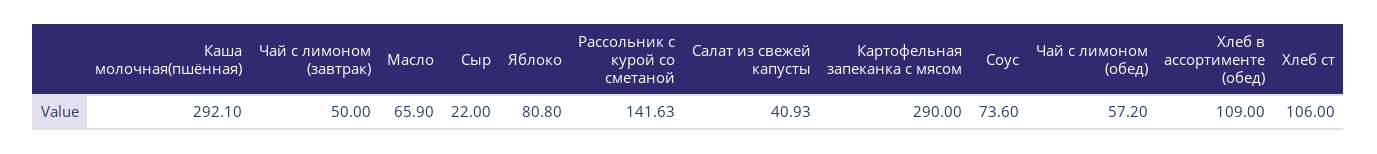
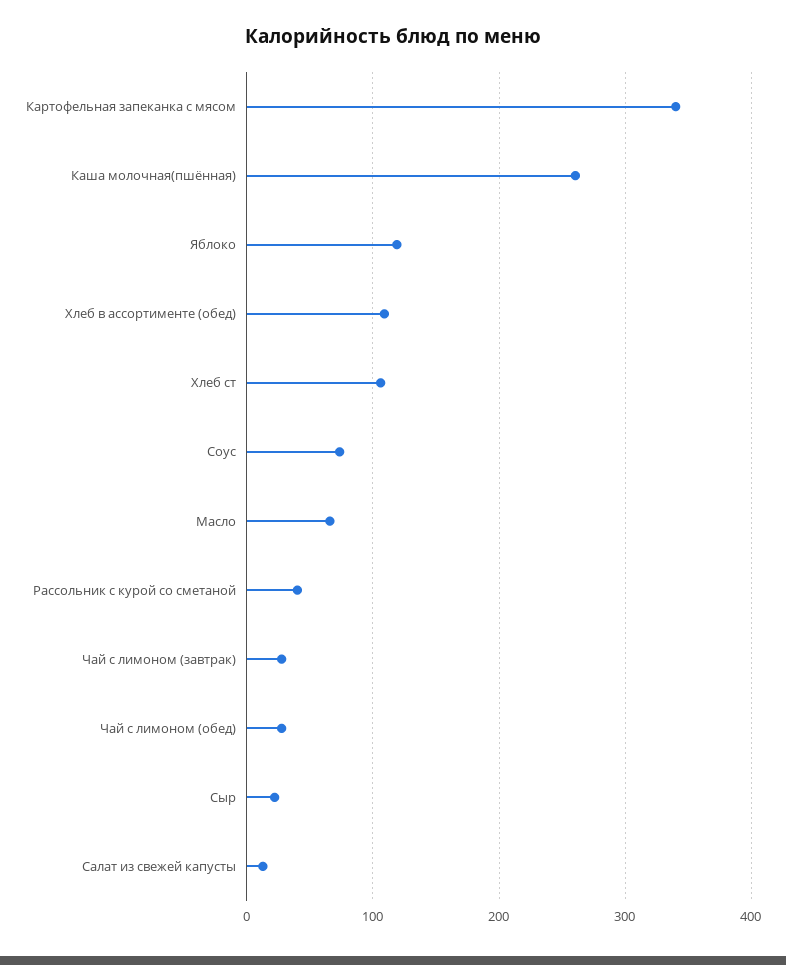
Каша молочная(пшённая): 292.1 -> 260
Чай с лимоном (завтрак): 50 -> 30
Яблоко: 80.8 -> 120
Рассольник с курой со сметаной: 141.63 -> 40
Салат из свежей капусты: 40.93 -> 10
Картофельная запеканка с мясом: 290 -> 340
Чай с лимоном (обед): 57.2 -> 30

